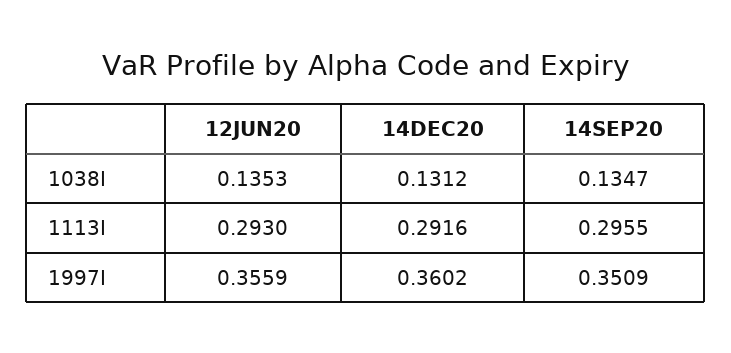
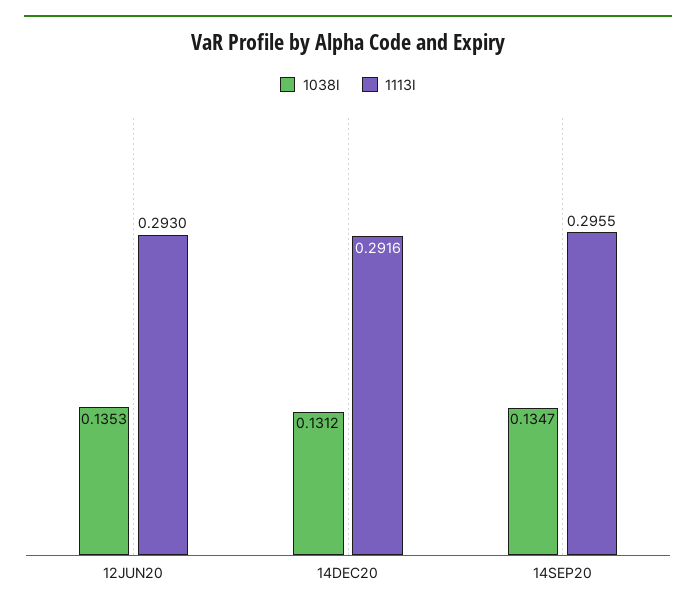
1997I, 12JUN20: 0.3559 -> none
1997I, 14DEC20: 0.3602 -> none
1997I, 14SEP20: 0.3509 -> none

